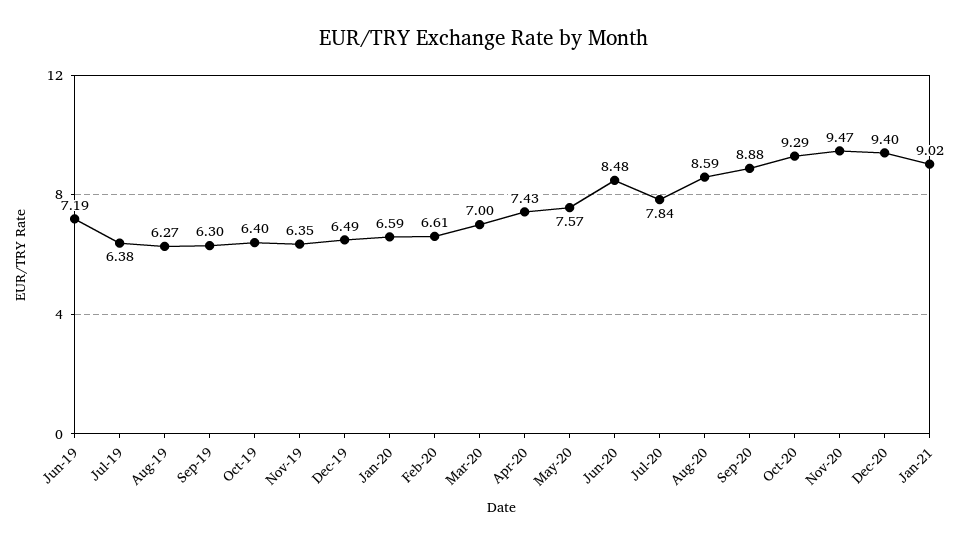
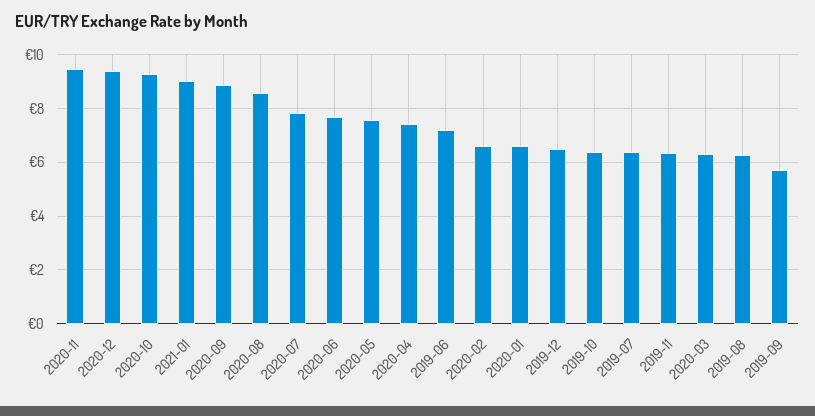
Sep-19: 6.3 -> 5.75
Mar-20: 7 -> 6.25
Jun-20: 8.48 -> 7.75

